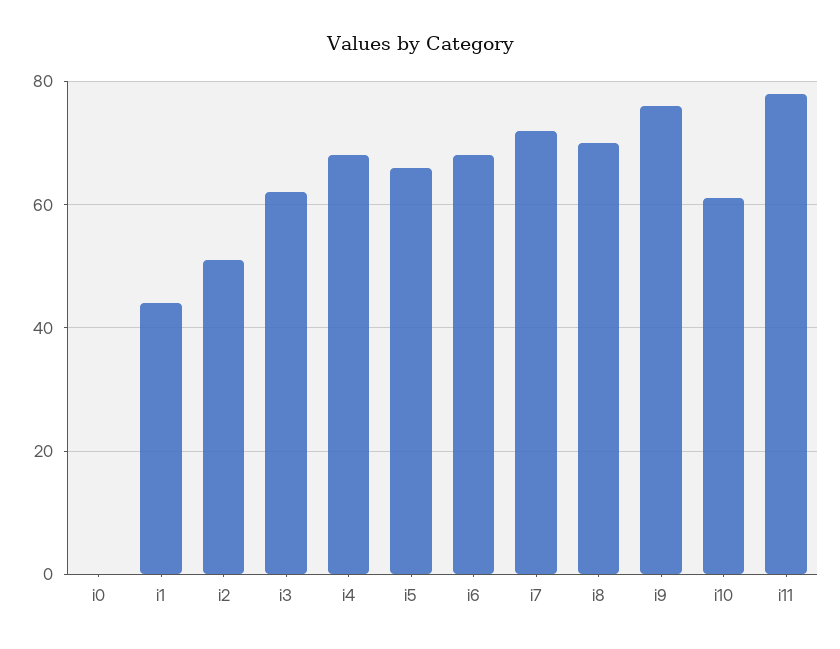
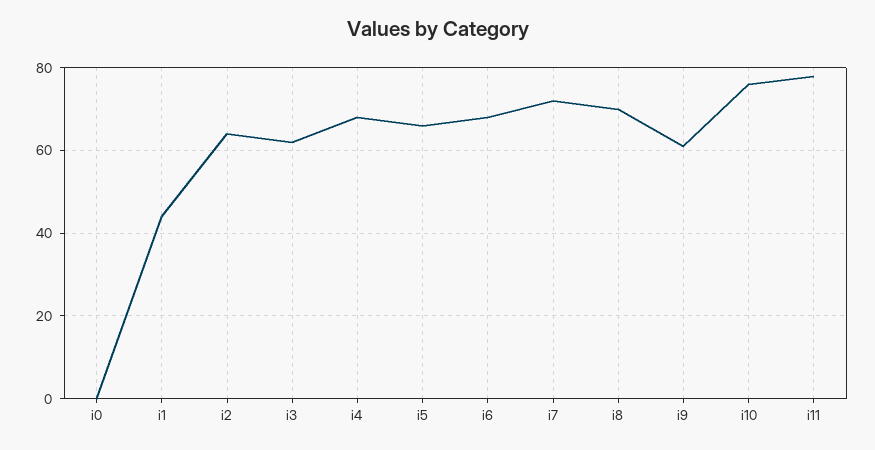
i2: 50 -> 65
i9: 75 -> 60
i10: 60 -> 75

